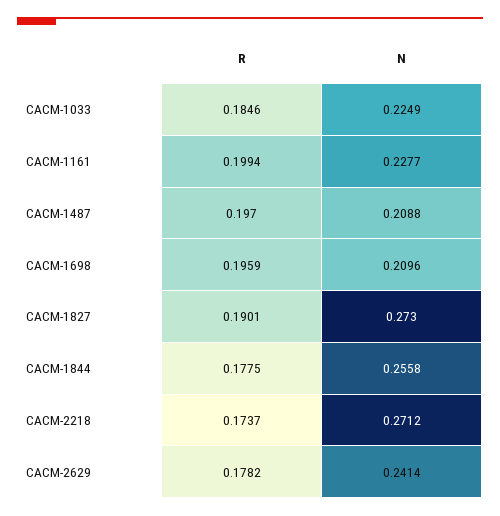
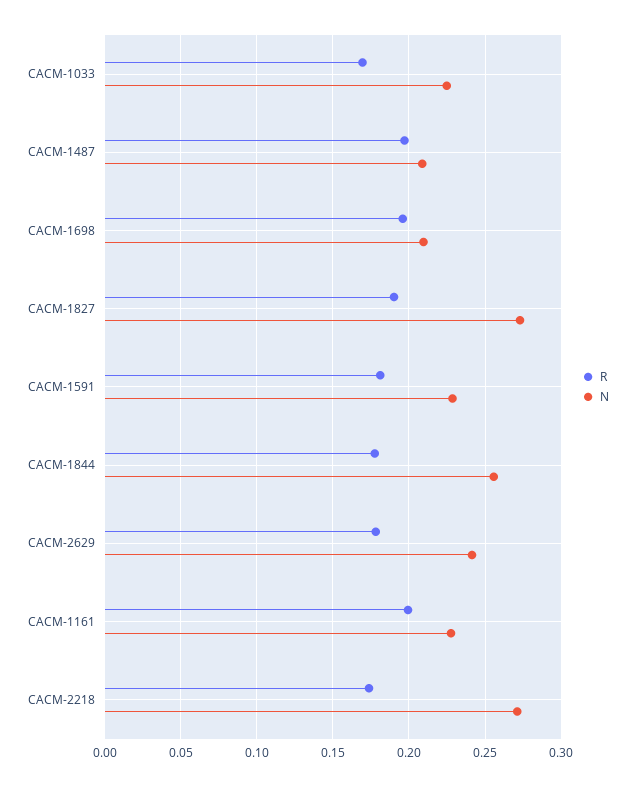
R, CACM-1033: 0.1846 -> 0.17
R, CACM-1591: none -> 0.18
N, CACM-1591: none -> 0.23

